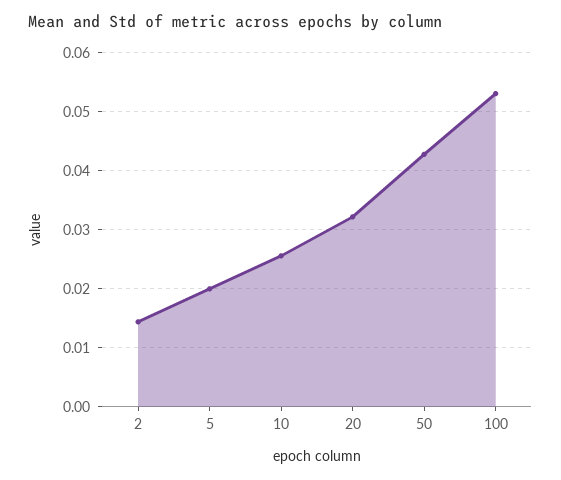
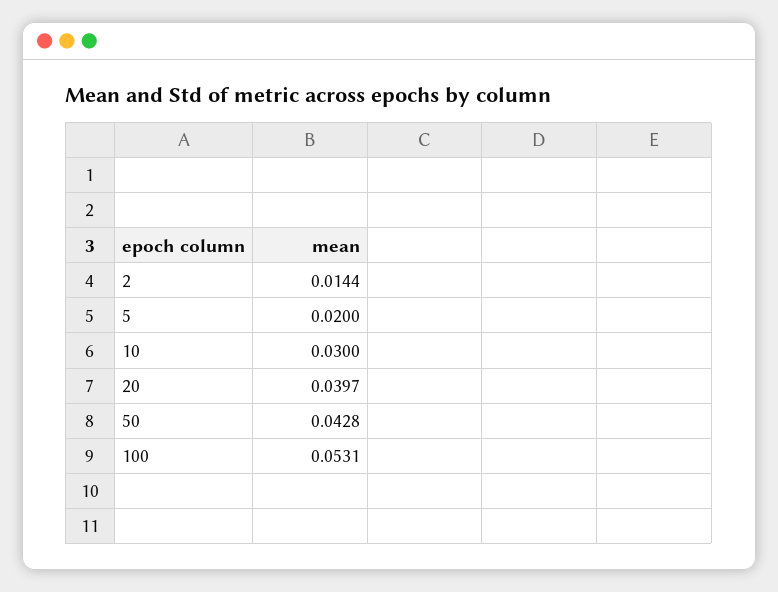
10: 0.026 -> 0.03
20: 0.032 -> 0.0397

